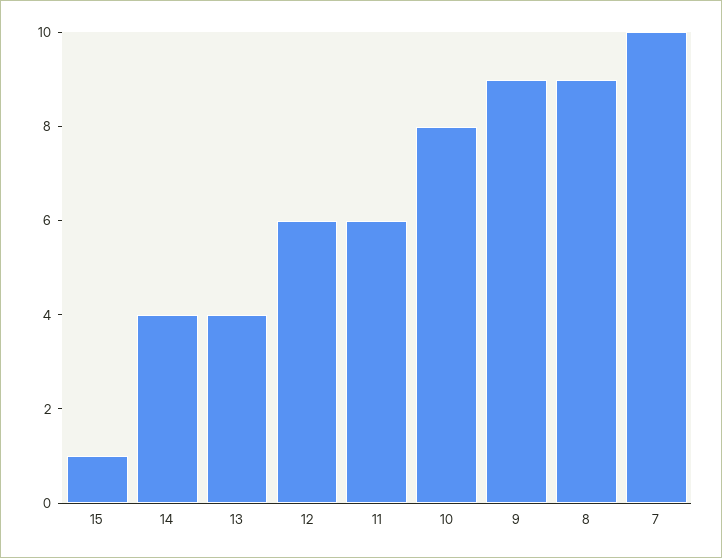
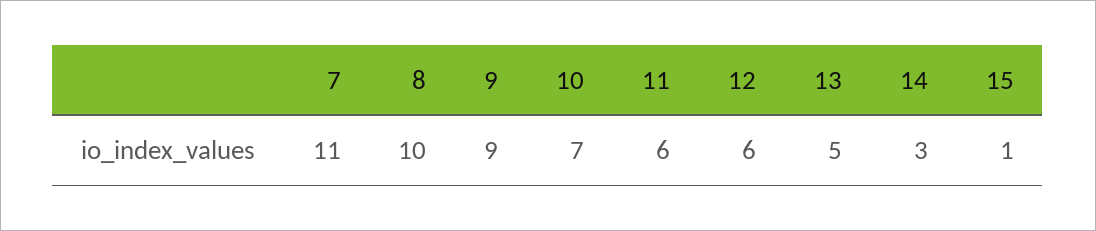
14: 4 -> 3
13: 4 -> 5
10: 8 -> 7
8: 9 -> 10
7: 10 -> 11

